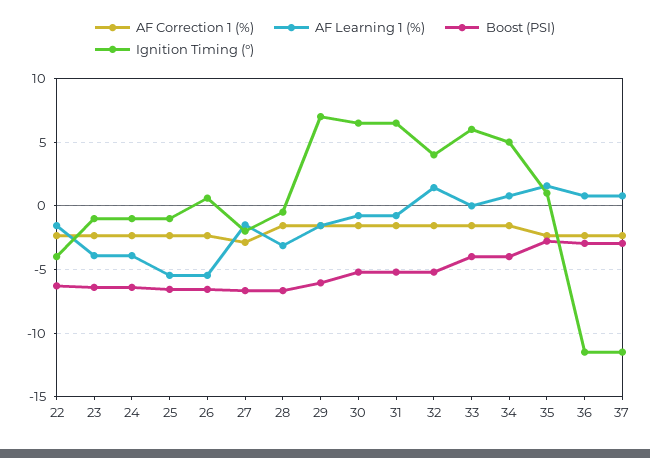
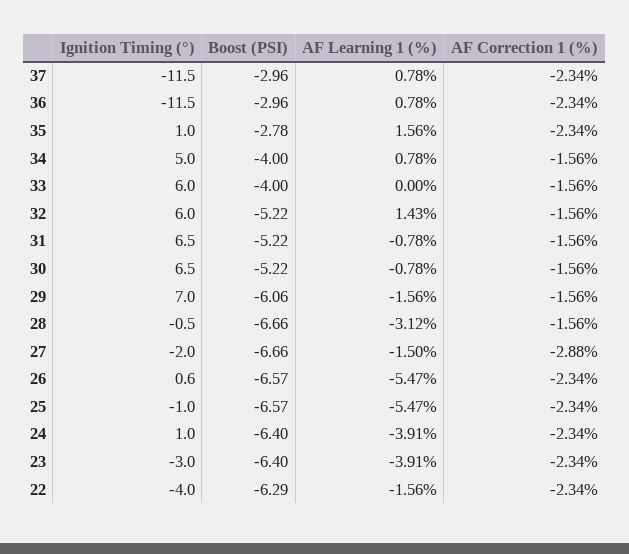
Ignition Timing (°), 23: -1 -> -3
Ignition Timing (°), 24: -1 -> 1
Ignition Timing (°), 32: 4 -> 6

